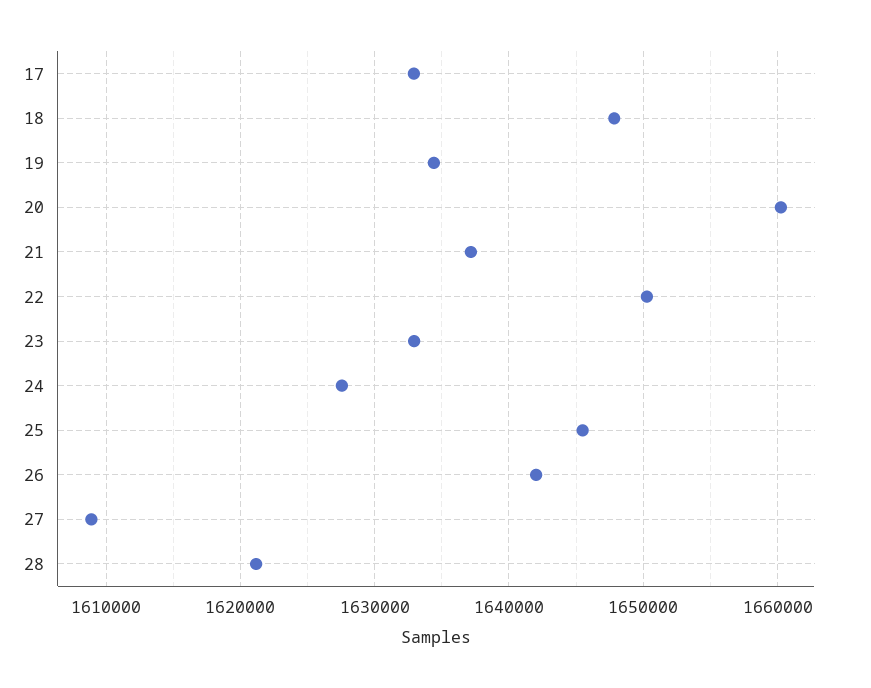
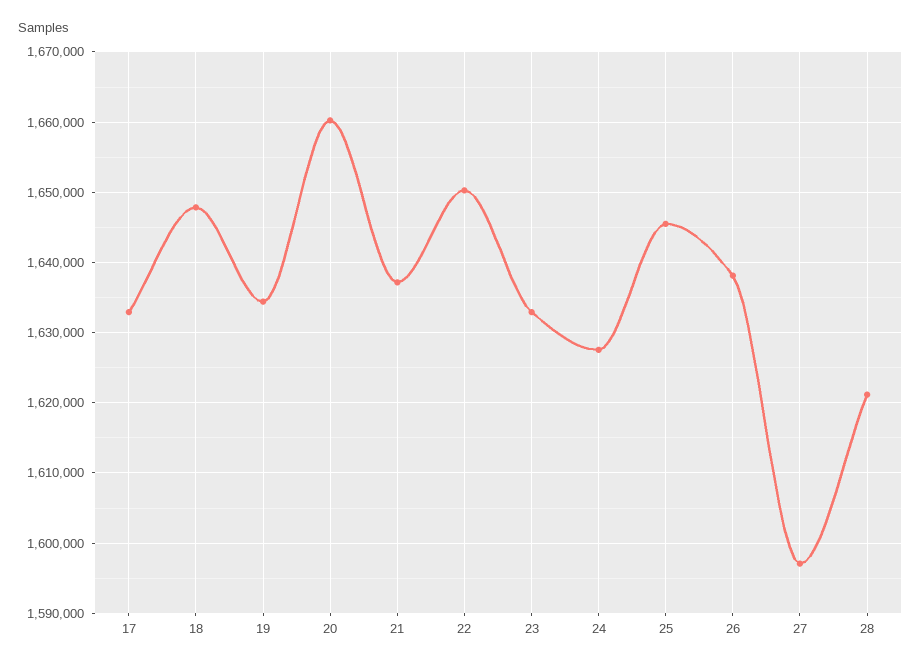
26: 1642000 -> 1638000
27: 1609000 -> 1597000

